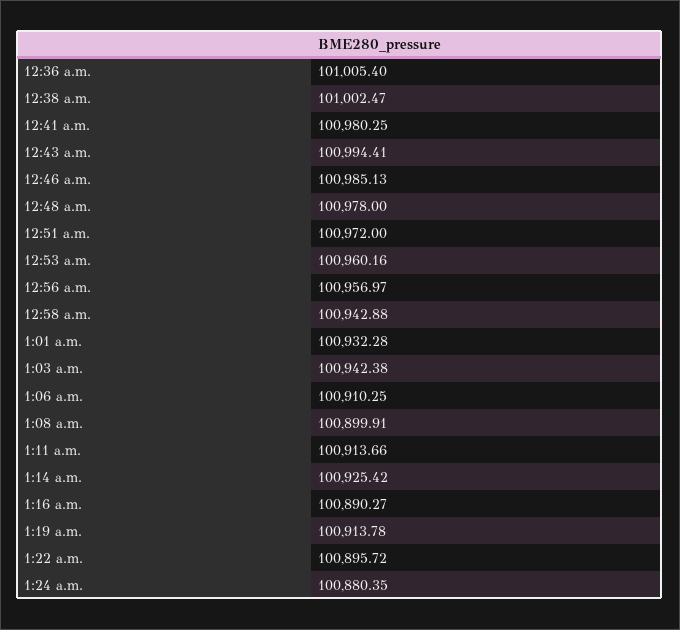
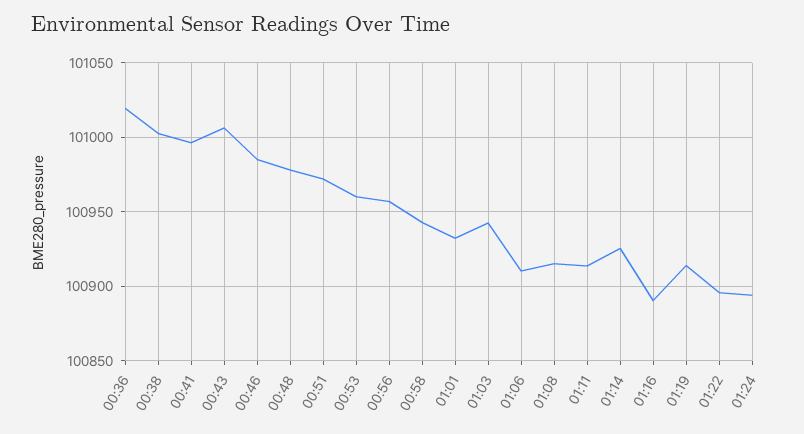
12:36 a.m.: 101005.4 -> 101020
12:41 a.m.: 100980.25 -> 100995
12:43 a.m.: 100994.41 -> 101005
1:08 a.m.: 100899.91 -> 100915
1:24 a.m.: 100880.35 -> 100895

